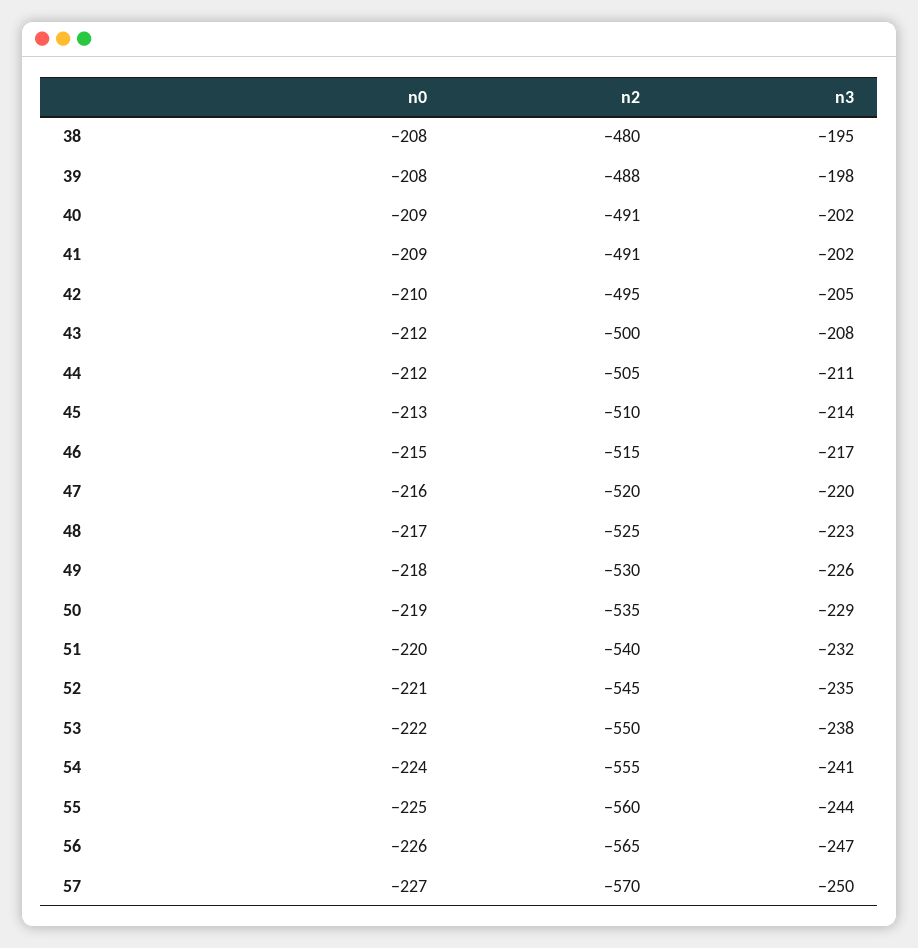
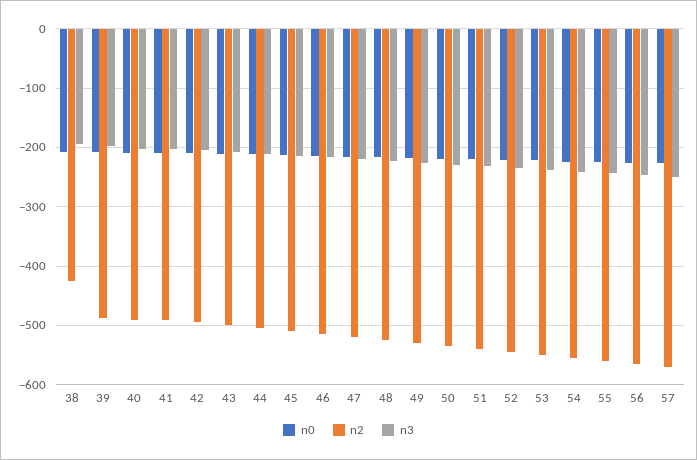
n2, 38: -480 -> -420

